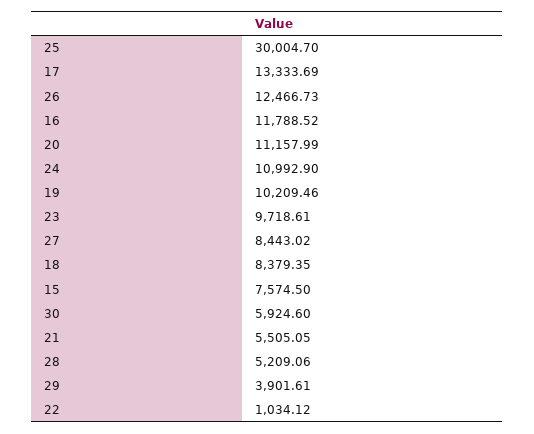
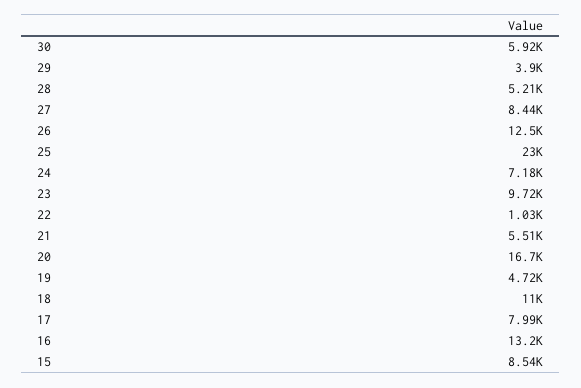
25: 30004.7 -> 23000
17: 13333.69 -> 7990
16: 11788.52 -> 13200
20: 11157.99 -> 16700
24: 10992.9 -> 7180
19: 10209.46 -> 4720
18: 8379.35 -> 11000
15: 7574.5 -> 8540

